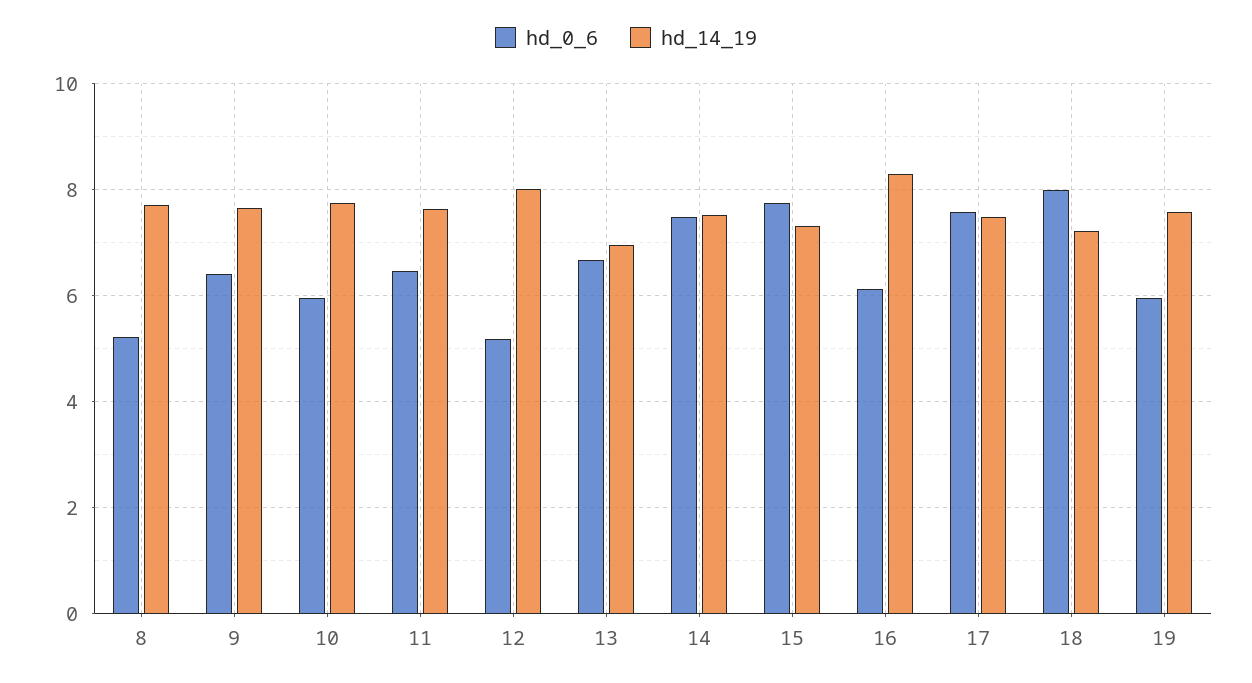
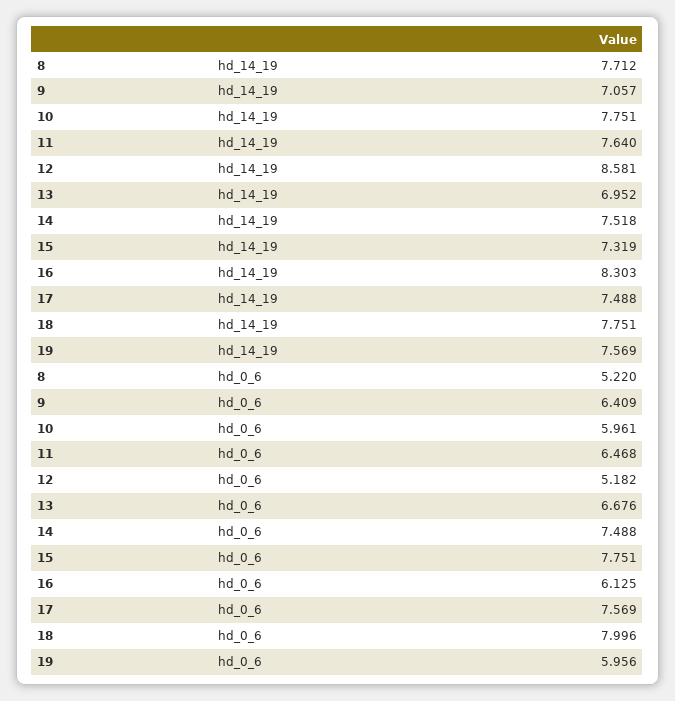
hd_14_19, 9: 7.6 -> 7.057
hd_14_19, 12: 8 -> 8.581
hd_14_19, 18: 7.2 -> 7.751

